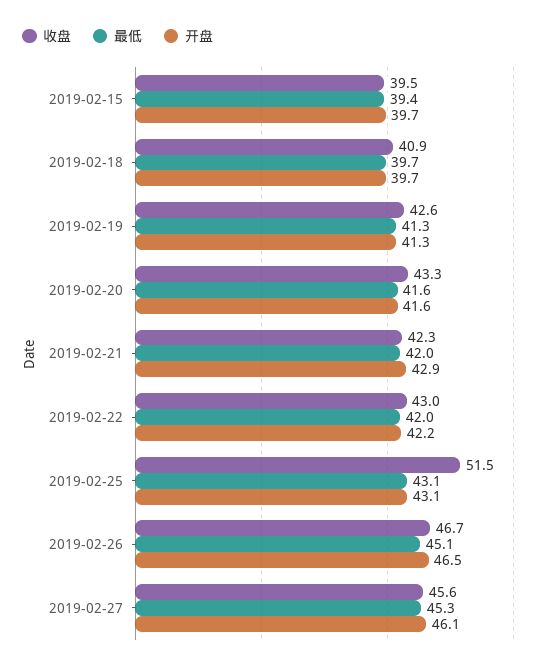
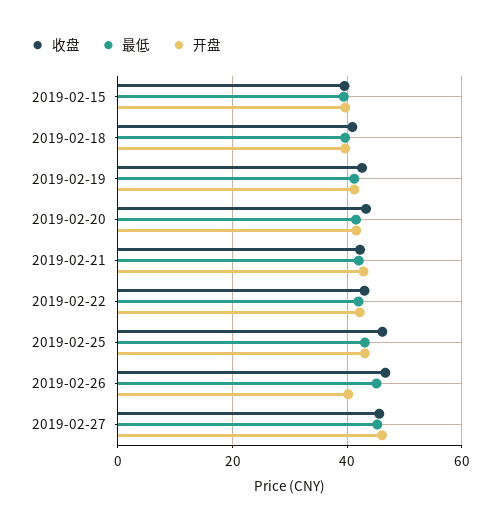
收盘, 2019-02-25: 51.5 -> 46
开盘, 2019-02-26: 46.5 -> 40

